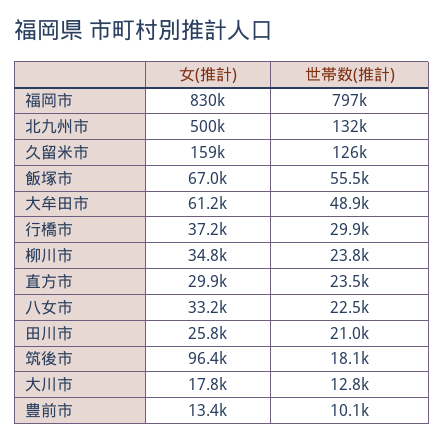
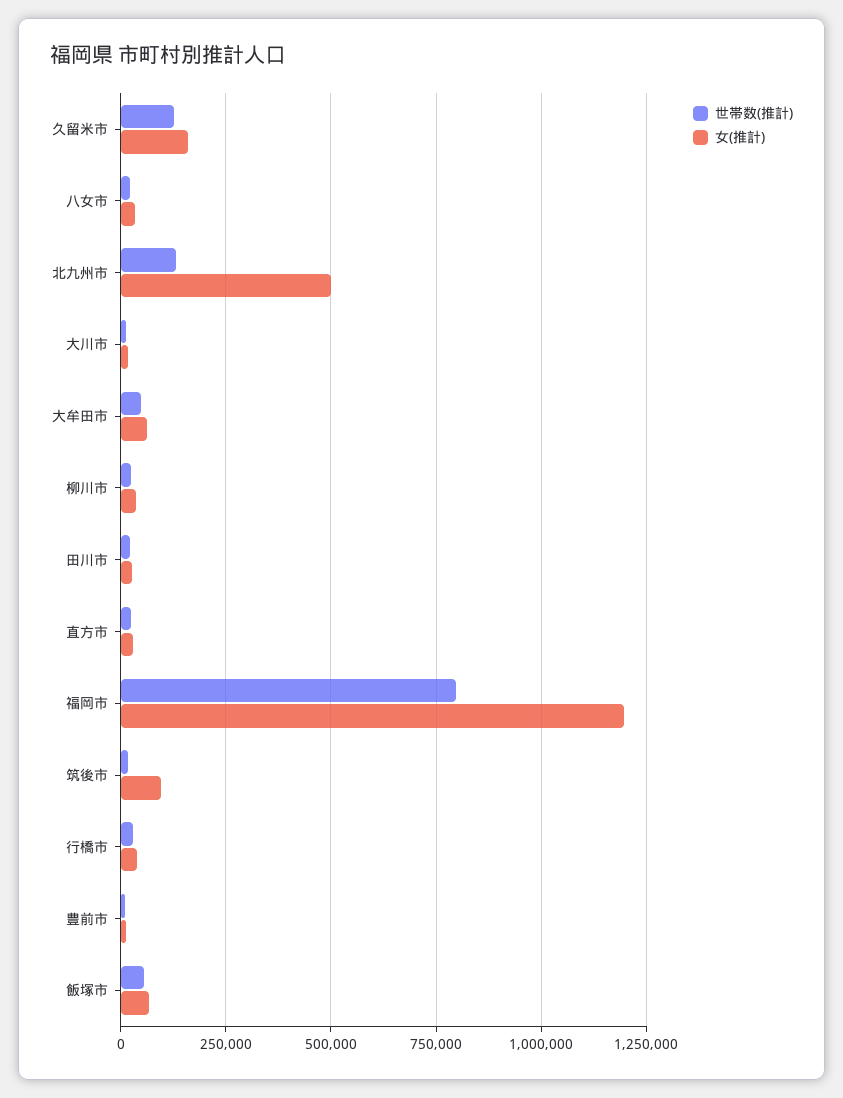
女(推計), 福岡市: 830000 -> 1200000

